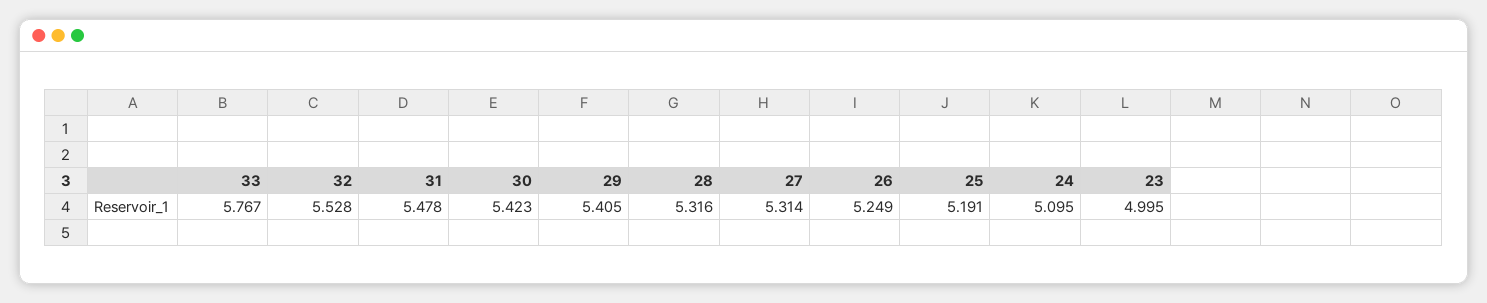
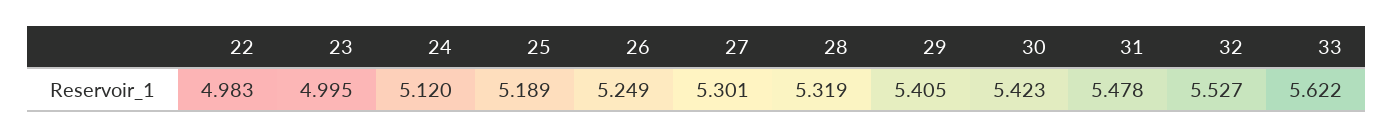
33: 5.767 -> 5.622
32: 5.528 -> 5.527
28: 5.316 -> 5.319
27: 5.314 -> 5.301
25: 5.191 -> 5.189
24: 5.095 -> 5.12
22: none -> 4.983

